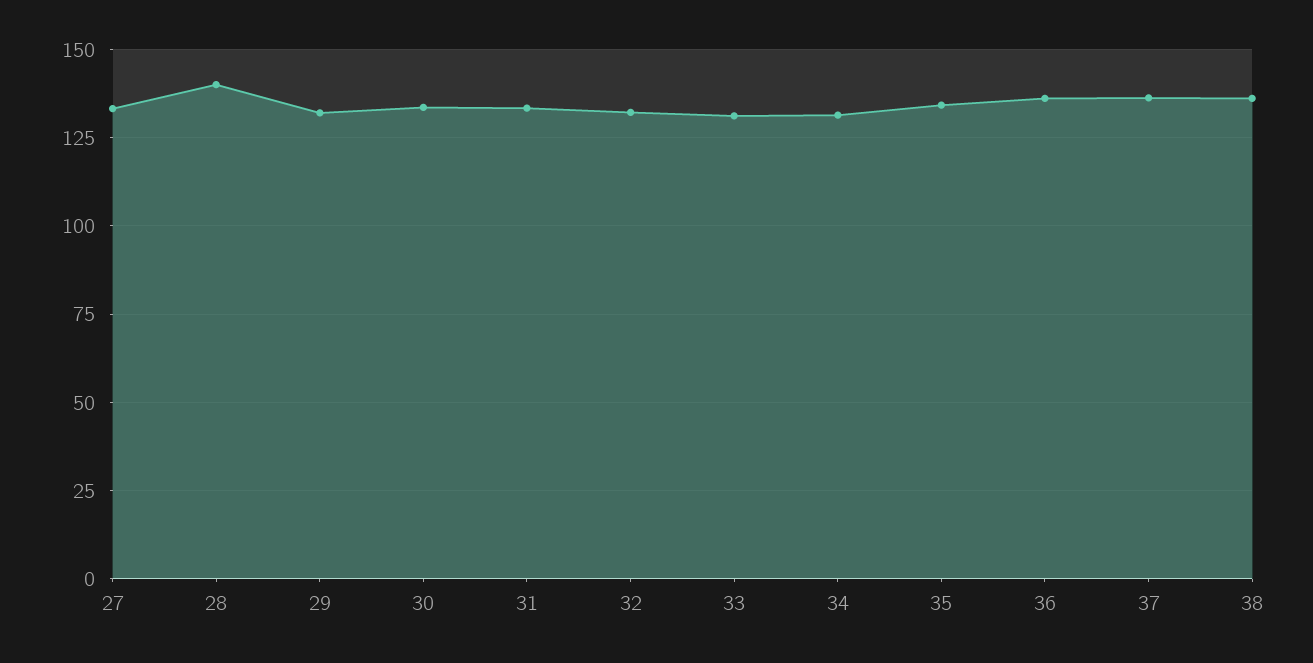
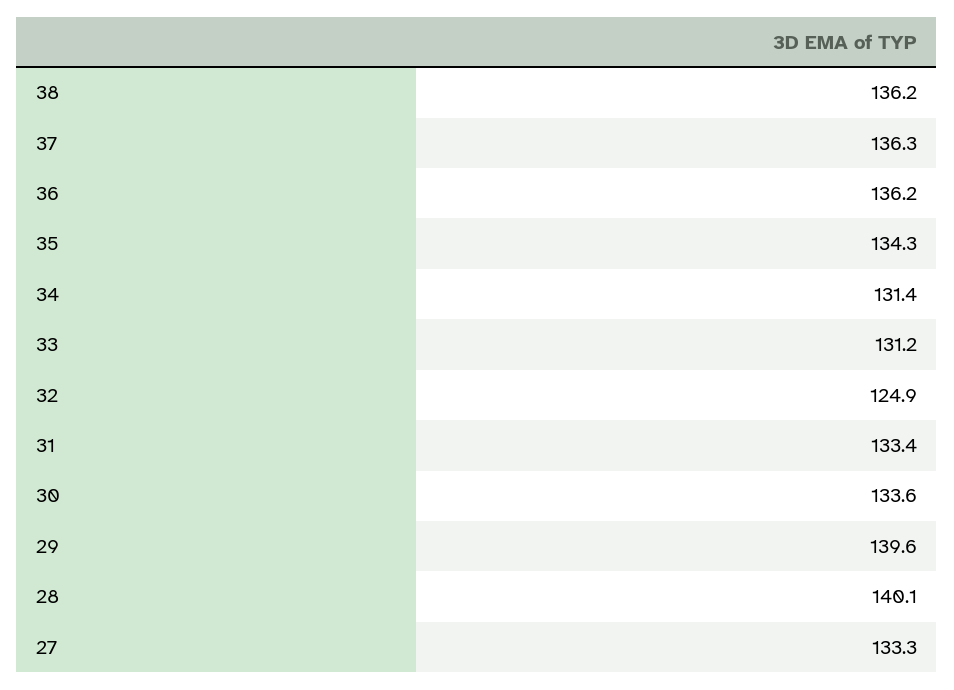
29: 132.5 -> 139.6
32: 132.5 -> 124.9

